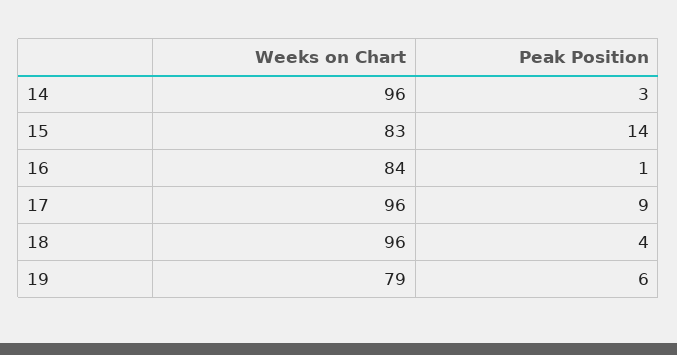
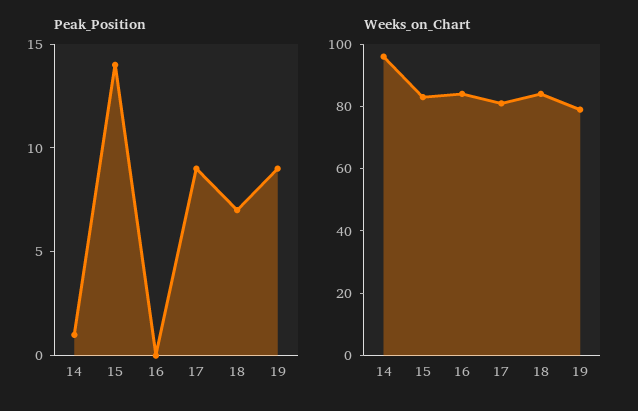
Peak Position, 14: 3 -> 1
Peak Position, 16: 1 -> 0
Weeks on Chart, 17: 96 -> 80
Weeks on Chart, 18: 96 -> 85
Peak Position, 18: 4 -> 7
Peak Position, 19: 6 -> 9

